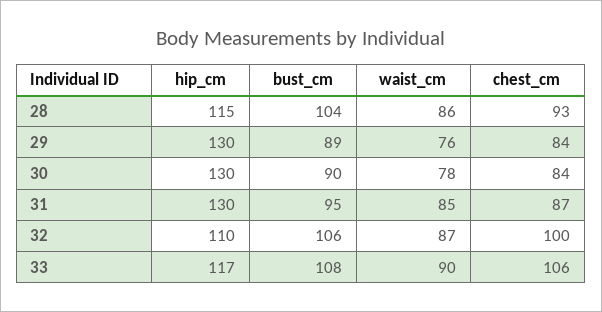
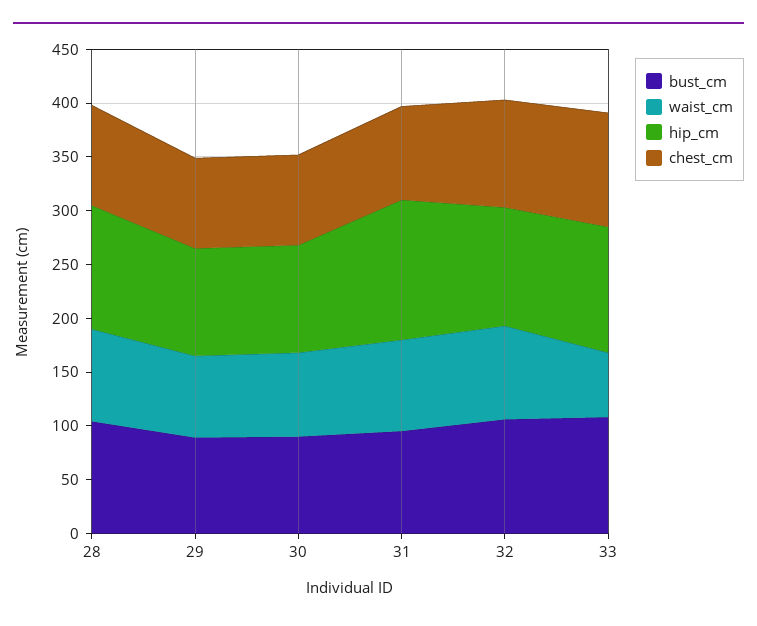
hip_cm, 29: 130 -> 100
hip_cm, 30: 130 -> 100
waist_cm, 33: 90 -> 60

